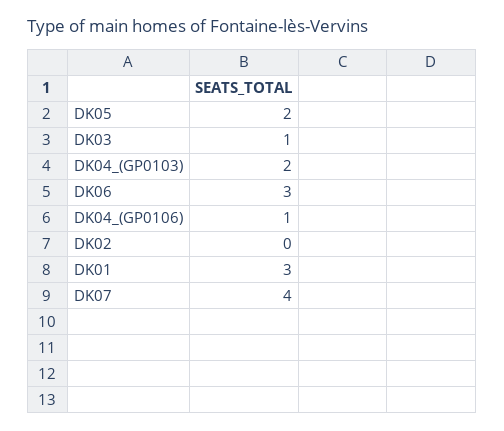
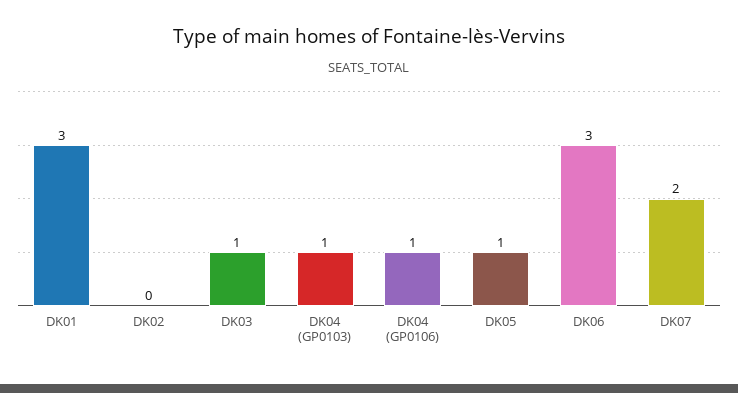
DK05: 2 -> 1
DK04_(GP0103): 2 -> 1
DK07: 4 -> 2

